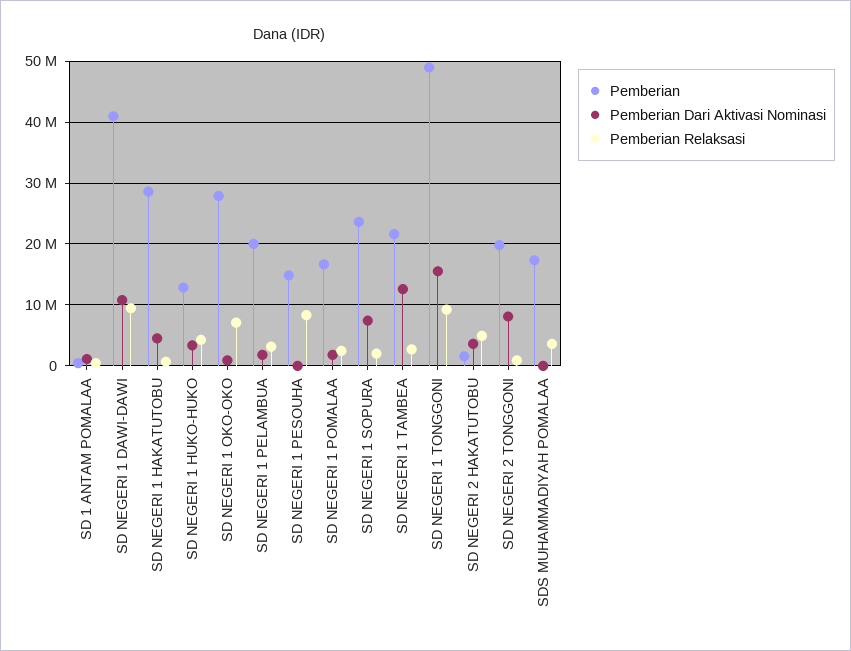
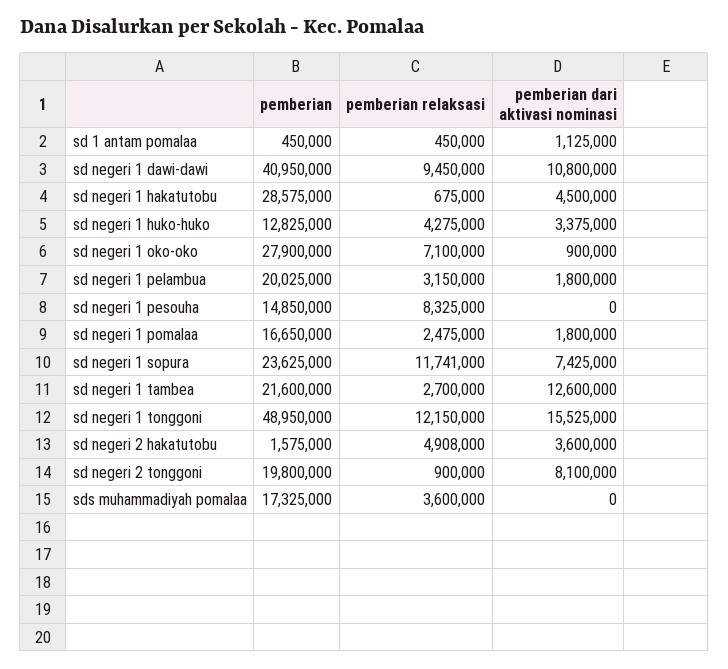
Pemberian Relaksasi, SD NEGERI 1 SOPURA: 2000000 -> 11741000
Pemberian Relaksasi, SD NEGERI 1 TONGGONI: 9000000 -> 12150000

